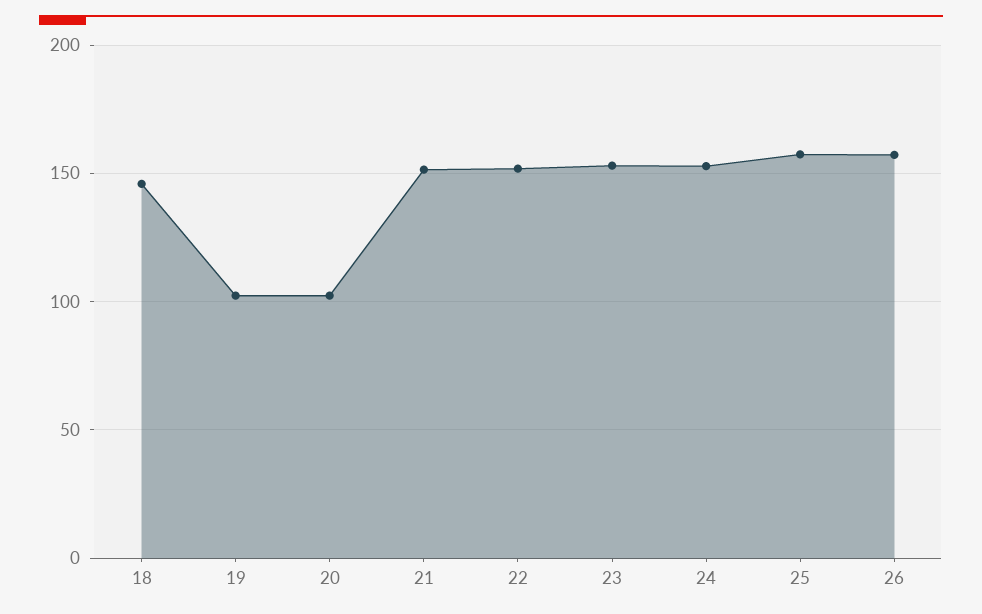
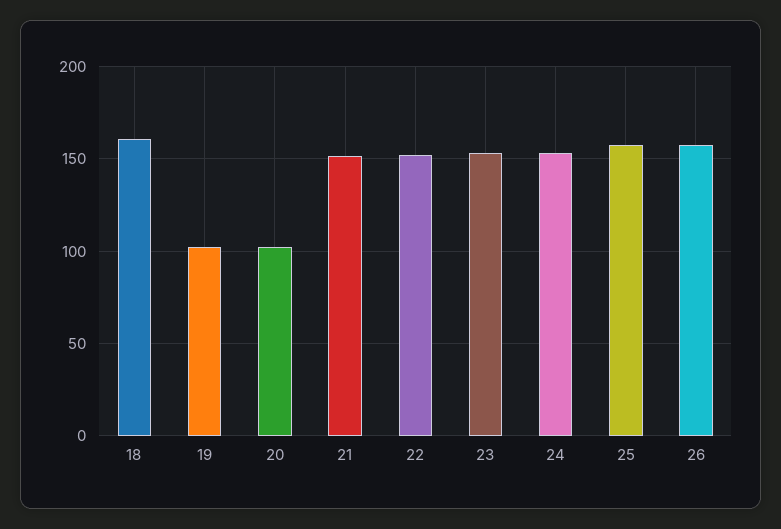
18: 145 -> 160

